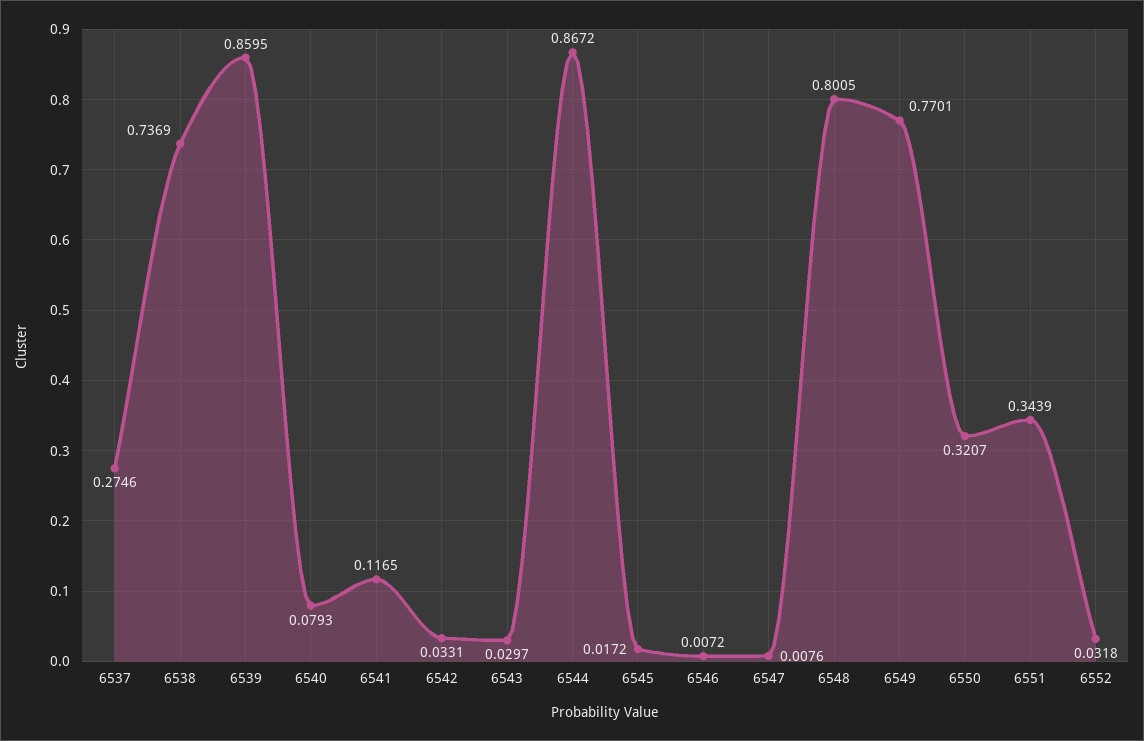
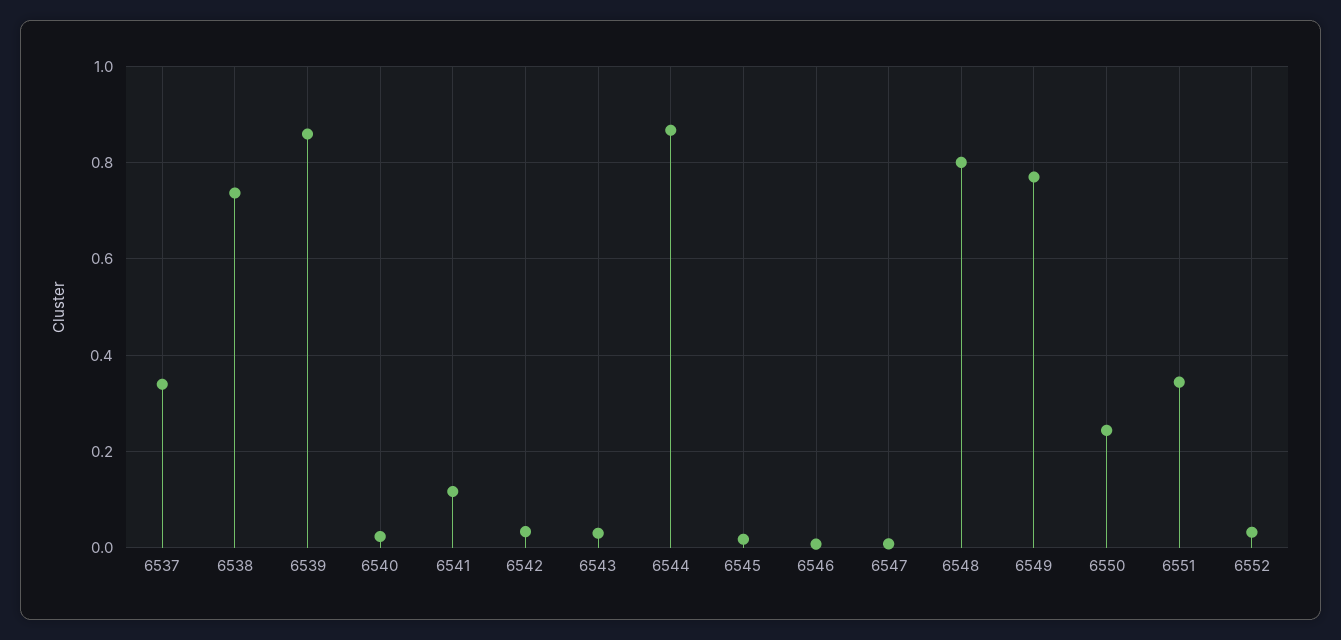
6537: 0.2746 -> 0.34
6540: 0.0793 -> 0.02
6550: 0.3207 -> 0.24

